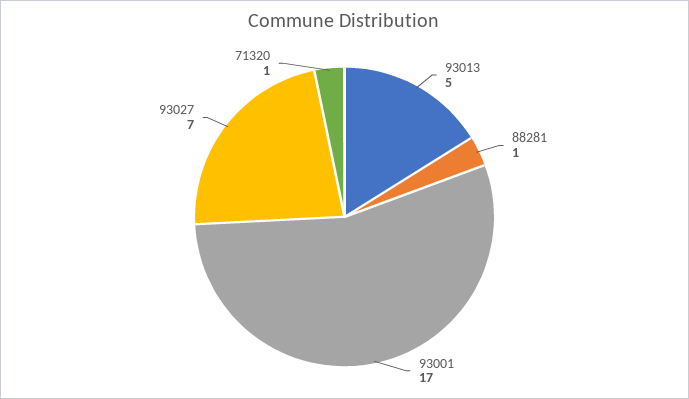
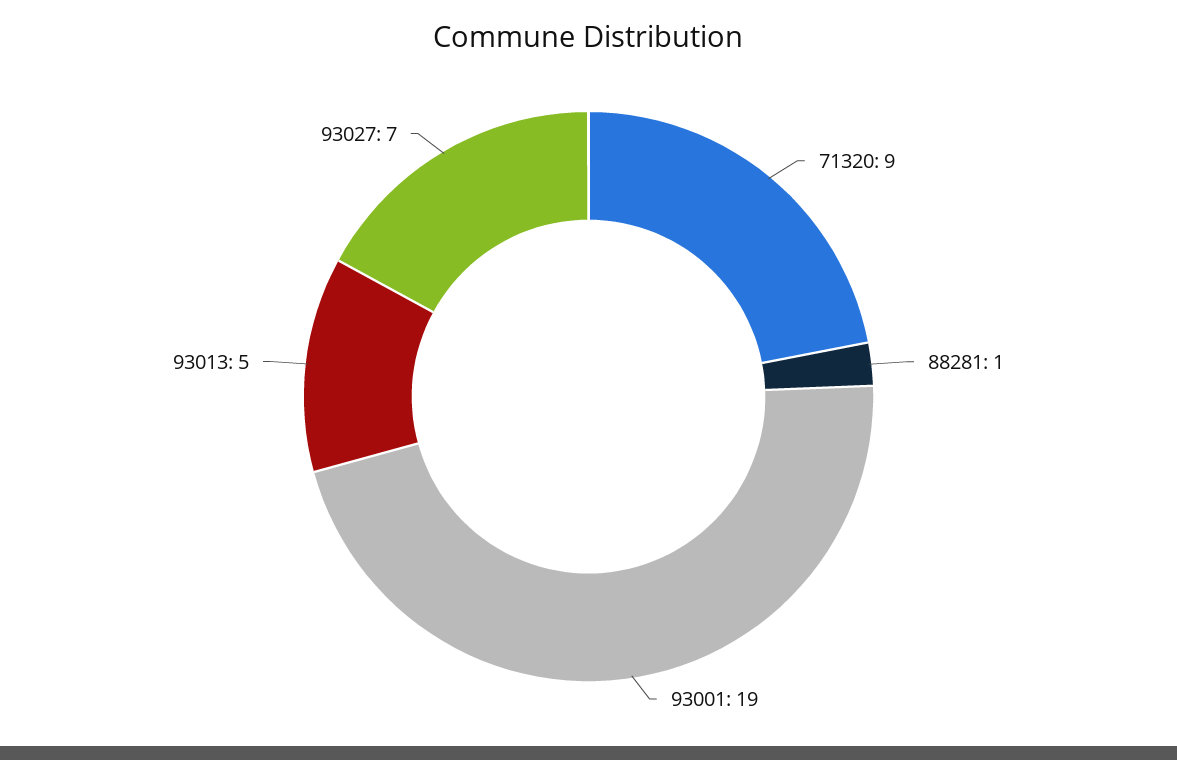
93001: 17 -> 19
71320: 1 -> 9

